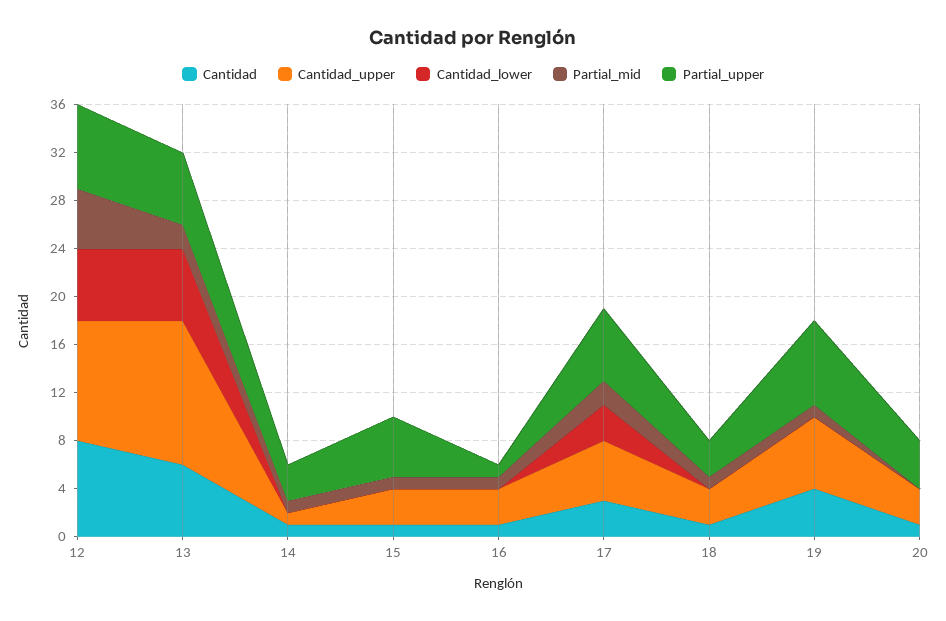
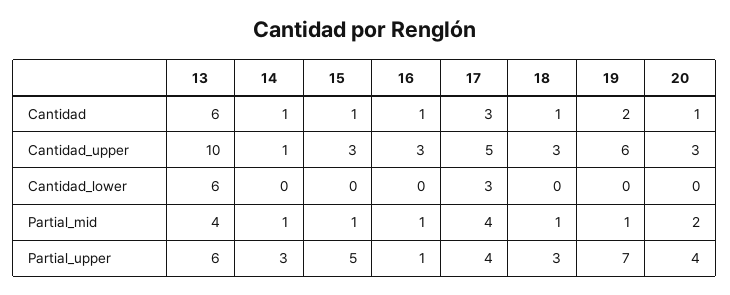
Cantidad, 12: 8 -> none
Cantidad_upper, 12: 10 -> none
Cantidad_lower, 12: 6 -> none
Partial_mid, 12: 5 -> none
Partial_upper, 12: 7 -> none
Cantidad_upper, 13: 12 -> 10
Partial_mid, 13: 2 -> 4
Partial_mid, 17: 2 -> 4
Partial_upper, 17: 6 -> 4
Cantidad, 19: 4 -> 2
Partial_mid, 20: 0 -> 2

